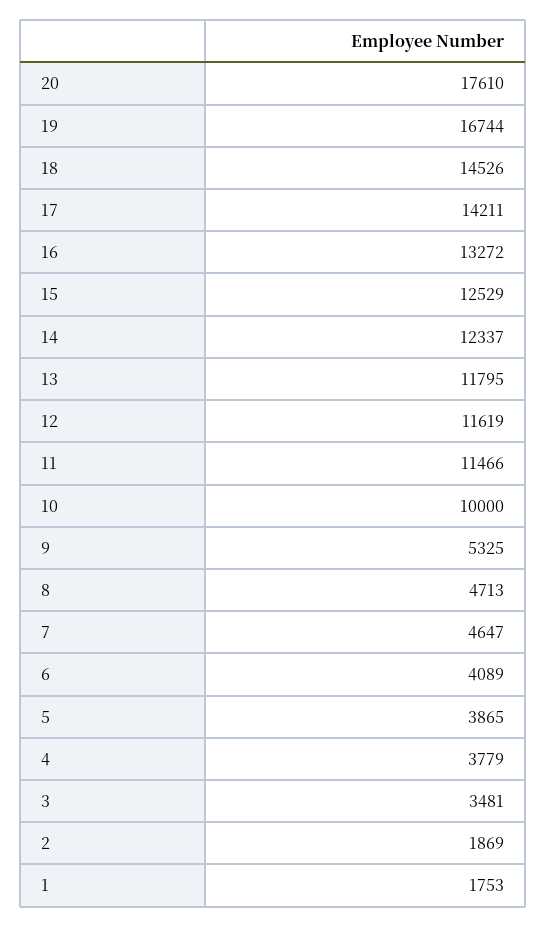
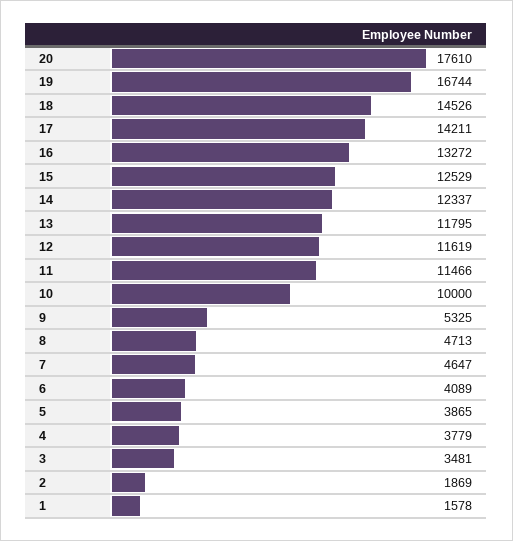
1: 1753 -> 1578

